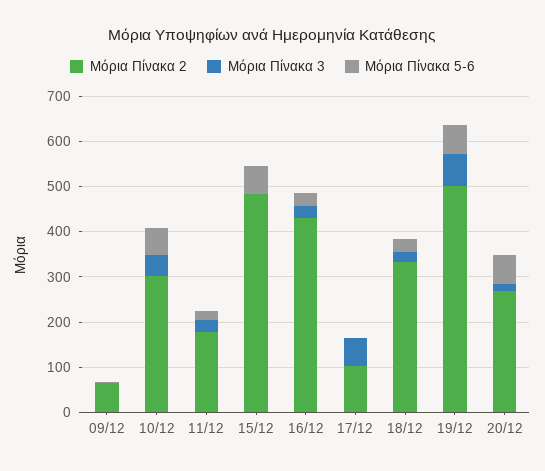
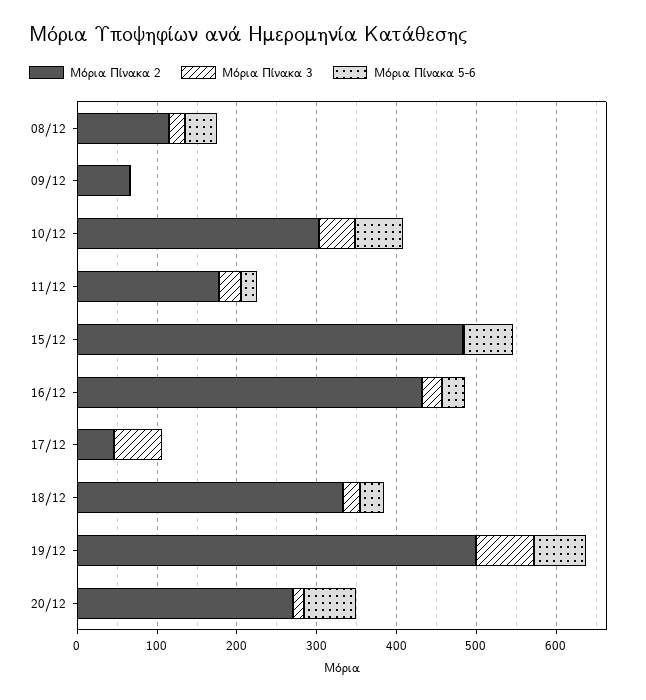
Μόρια Πίνακα 2, 17/12: 100 -> 40
Μόρια Πίνακα 2, 08/12: none -> 120
Μόρια Πίνακα 3, 08/12: none -> 20
Μόρια Πίνακα 5-6, 08/12: none -> 40

